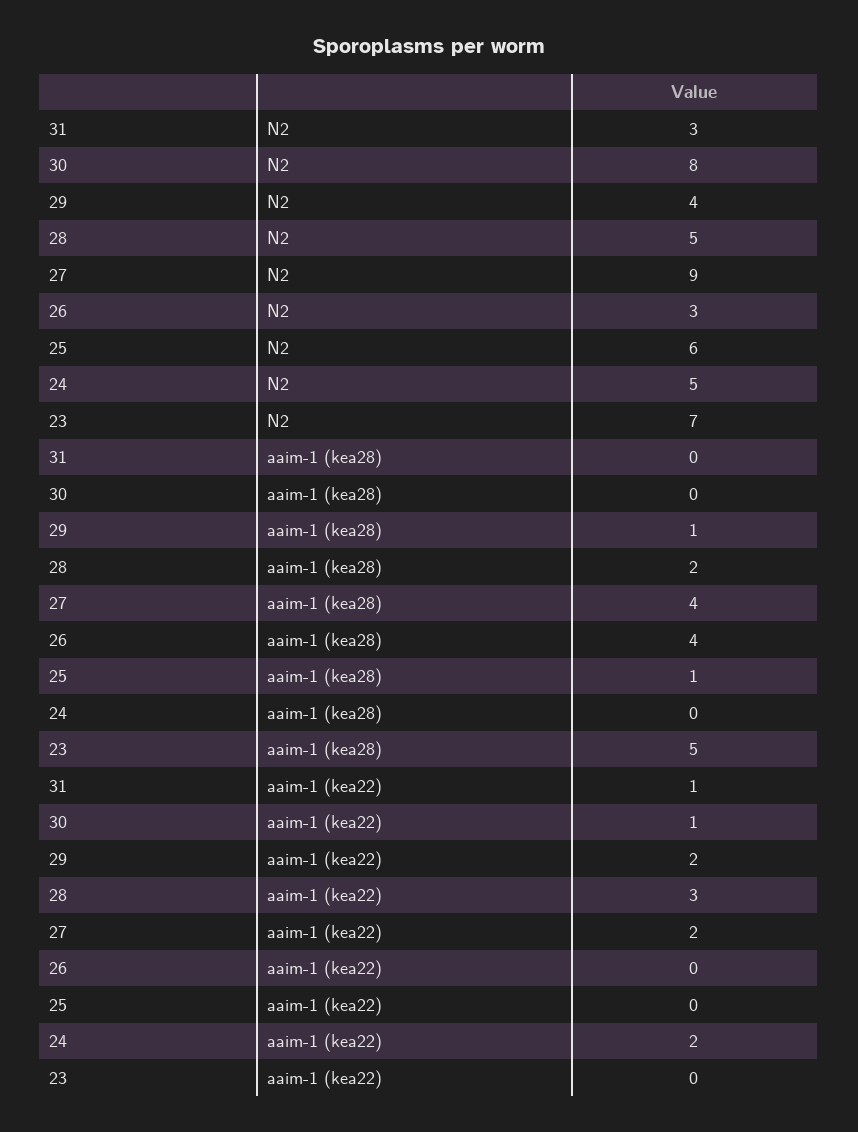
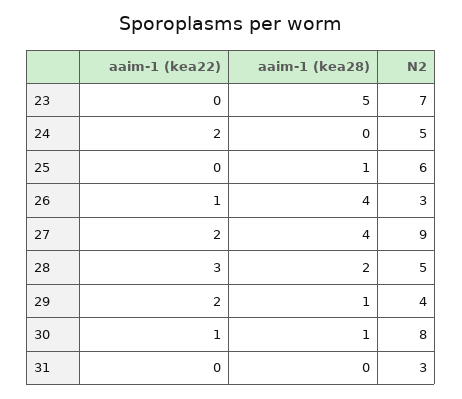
30, aaim-1 (kea28): 0 -> 1
31, aaim-1 (kea22): 1 -> 0
26, aaim-1 (kea22): 0 -> 1

